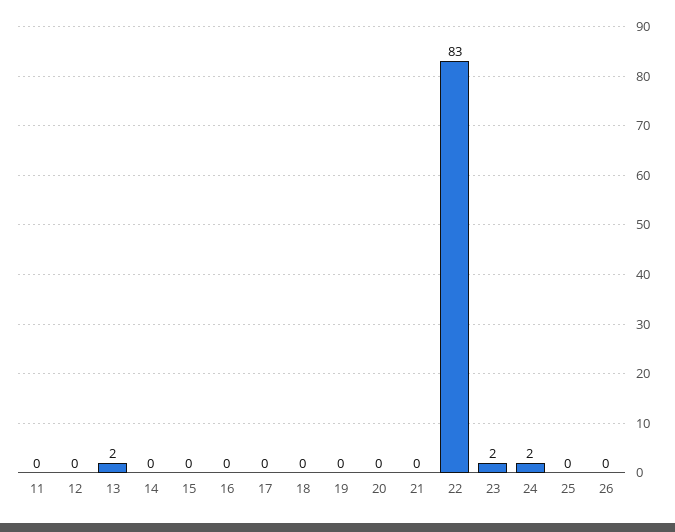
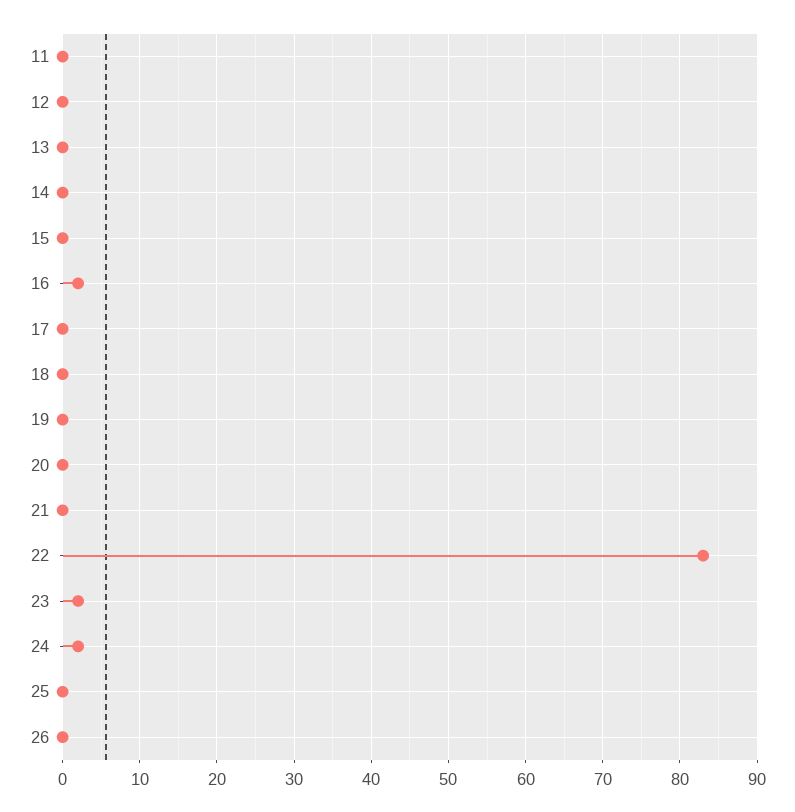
13: 2 -> 0
16: 0 -> 2

